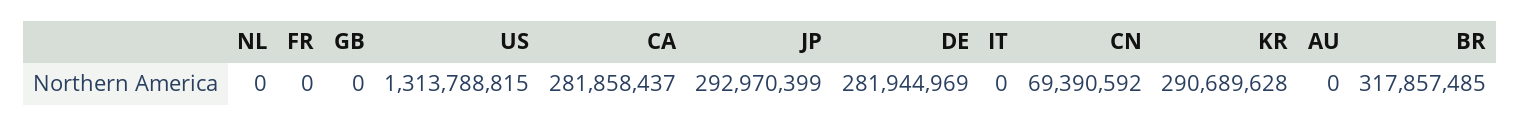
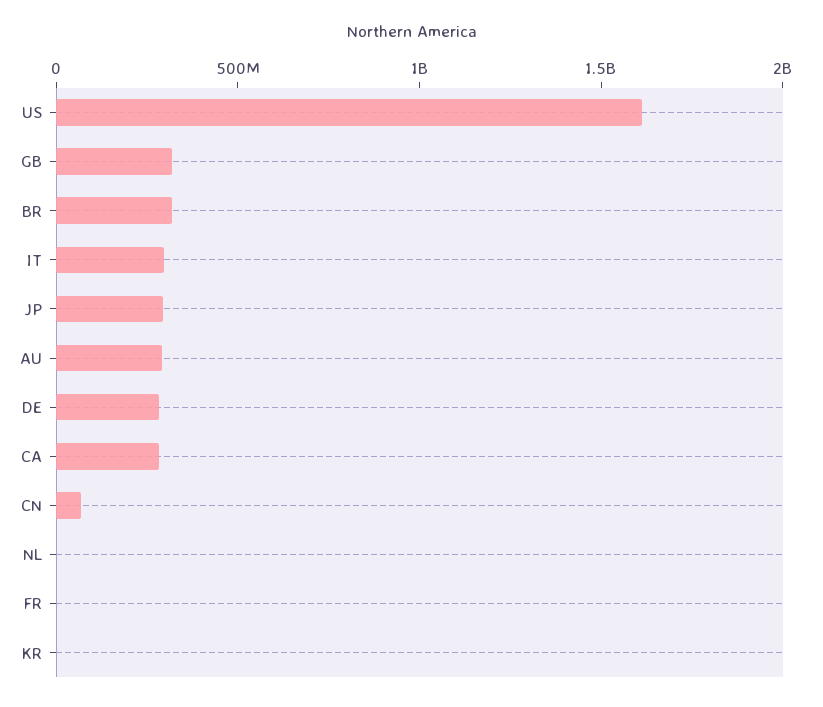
GB: 0 -> 300000000
US: 1313788815 -> 1600000000
IT: 0 -> 300000000
KR: 290689628 -> 0
AU: 0 -> 300000000

